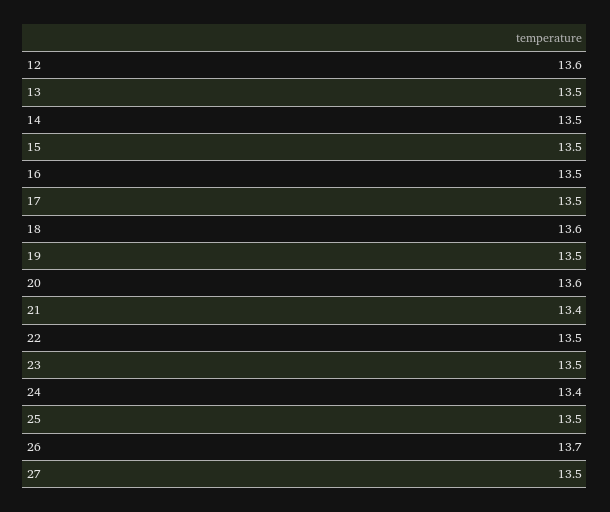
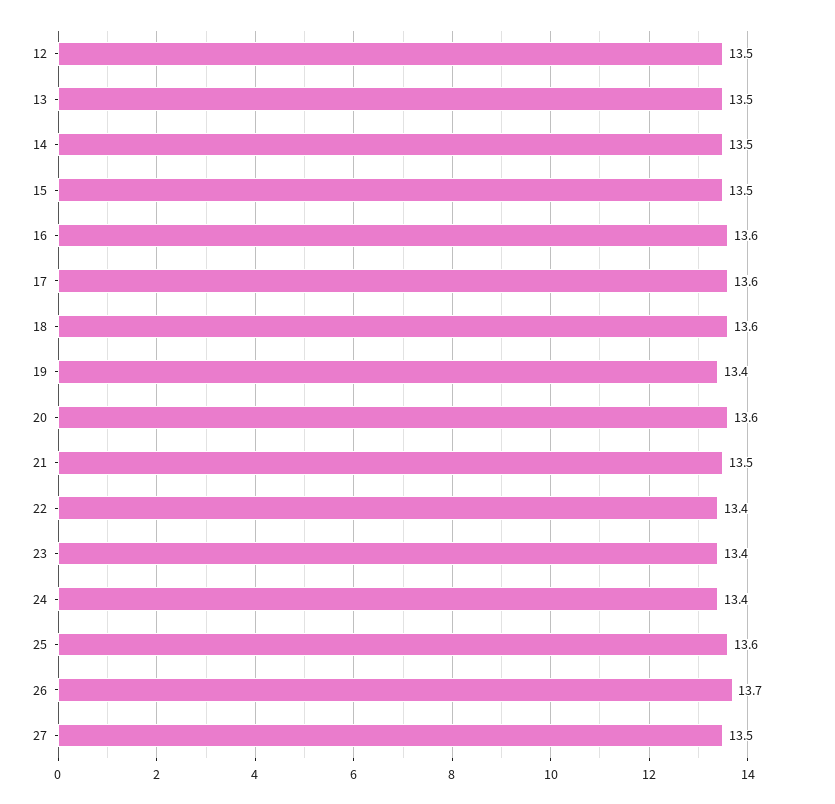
12: 13.6 -> 13.5
16: 13.5 -> 13.6
17: 13.5 -> 13.6
19: 13.5 -> 13.4
21: 13.4 -> 13.5
22: 13.5 -> 13.4
23: 13.5 -> 13.4
25: 13.5 -> 13.6

